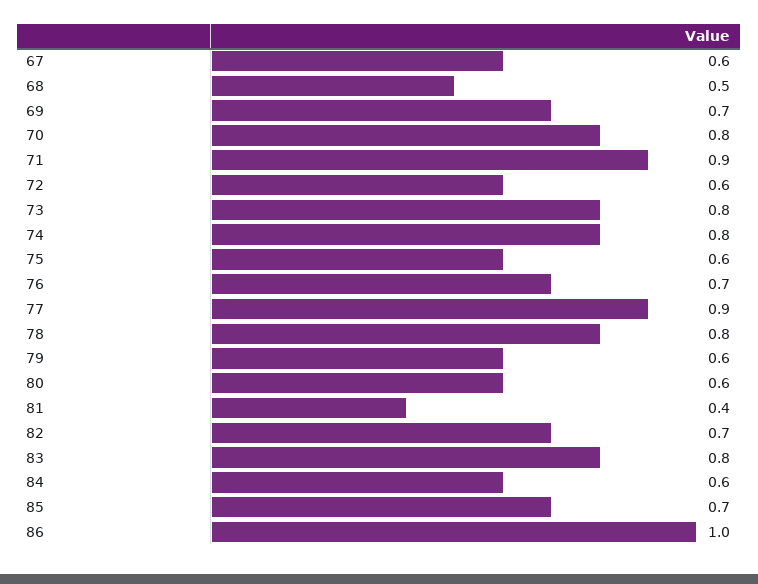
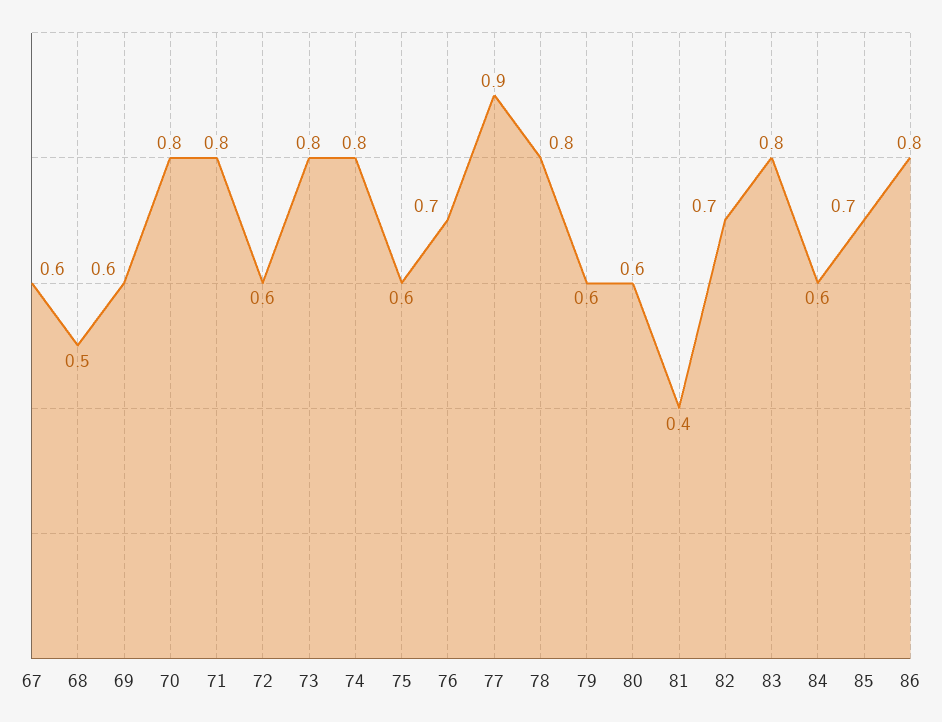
69: 0.7 -> 0.6
71: 0.9 -> 0.8
86: 1 -> 0.8

